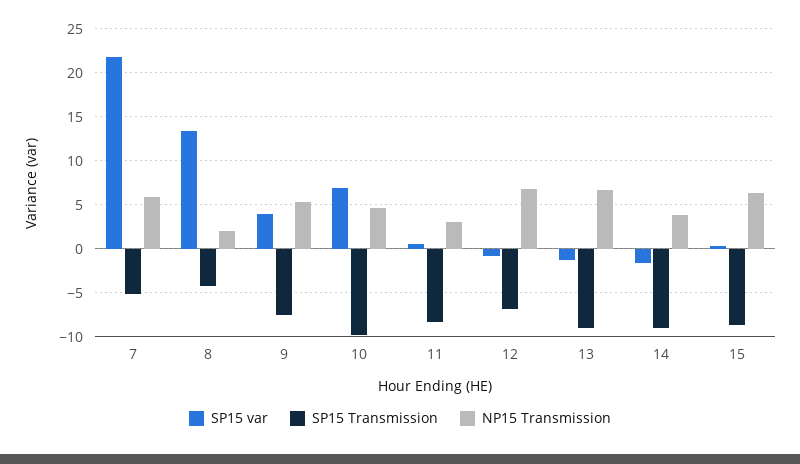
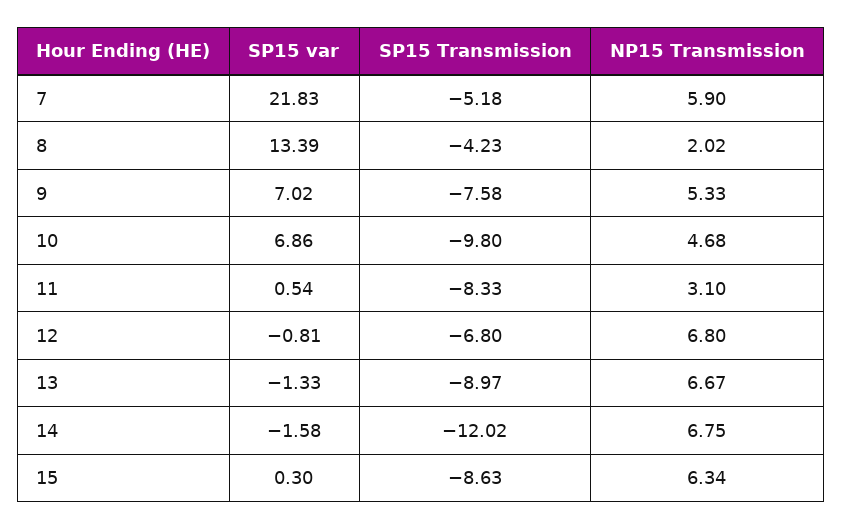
SP15 var, 9: 4 -> 7.02
SP15 Transmission, 14: -9 -> -12.02
NP15 Transmission, 14: 4 -> 6.75

